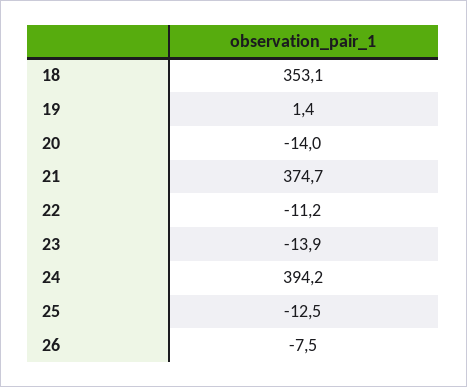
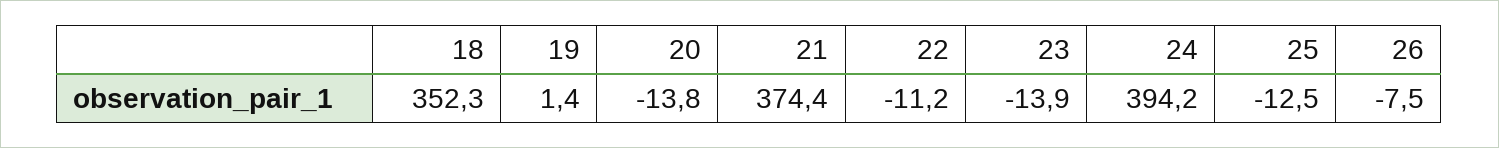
18: 353.1 -> 352.3
20: -14 -> -13.8
21: 374.7 -> 374.4

